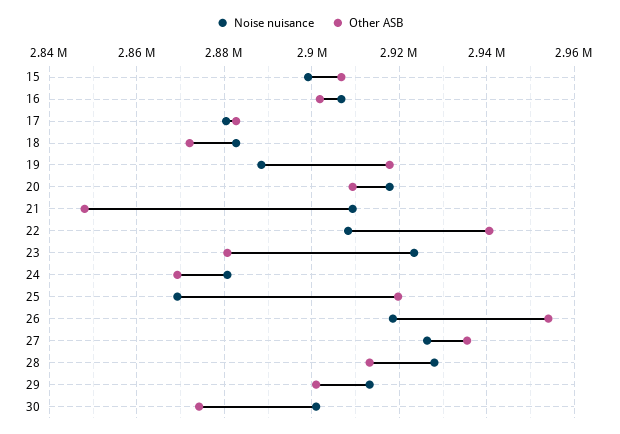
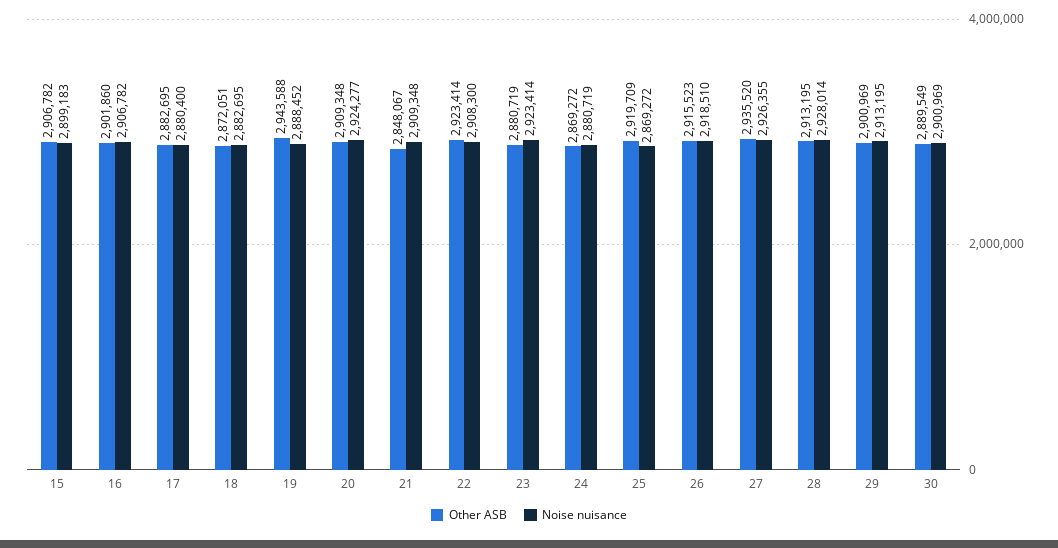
Other ASB, 19: 2918000 -> 2943588
Noise nuisance, 20: 2918000 -> 2924277
Other ASB, 22: 2940000 -> 2923414
Other ASB, 26: 2954000 -> 2915523
Other ASB, 30: 2874000 -> 2889549

